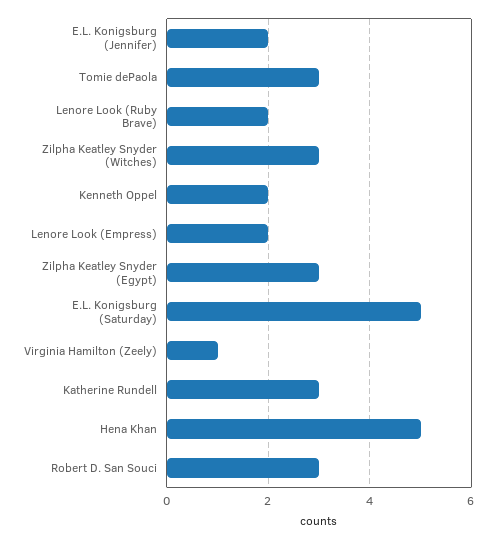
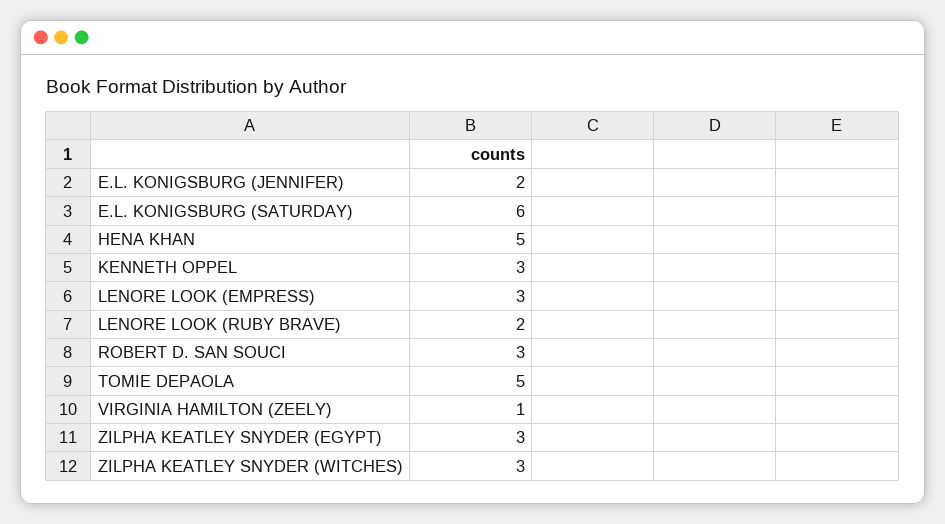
Tomie dePaola: 3 -> 5
Kenneth Oppel: 2 -> 3
Lenore Look (Empress): 2 -> 3
E.L. Konigsburg (Saturday): 5 -> 6
Katherine Rundell: 3 -> none

